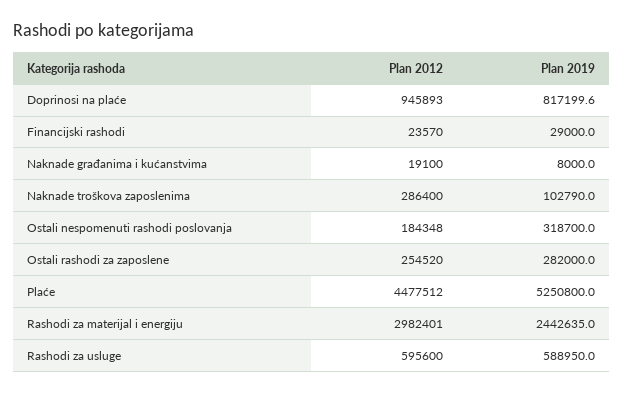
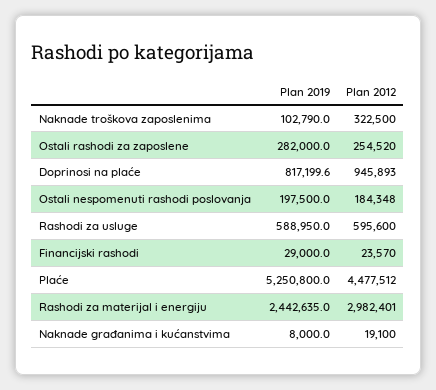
Plan 2012, Naknade troškova zaposlenima: 286400 -> 322500
Plan 2019, Ostali nespomenuti rashodi poslovanja: 318700 -> 197500

